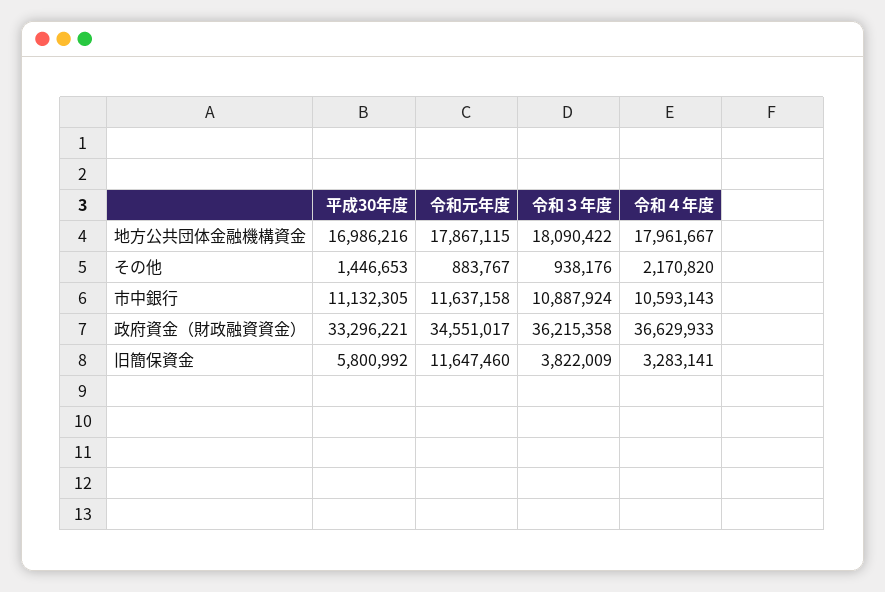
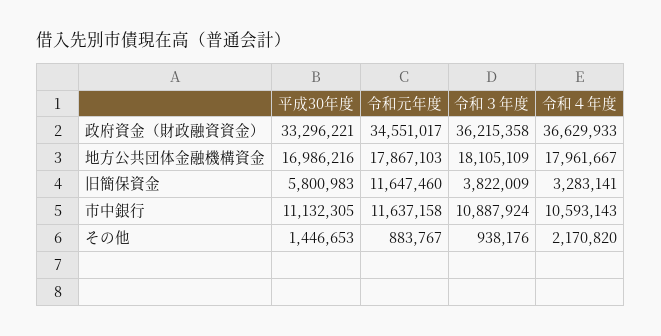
令和元年度, 地方公共団体金融機構資金: 17867115 -> 17867103
令和３年度, 地方公共団体金融機構資金: 18090422 -> 18105109
平成30年度, 旧簡保資金: 5800992 -> 5800983

